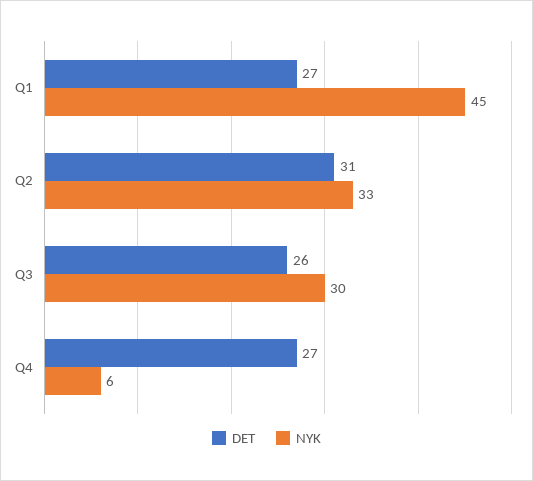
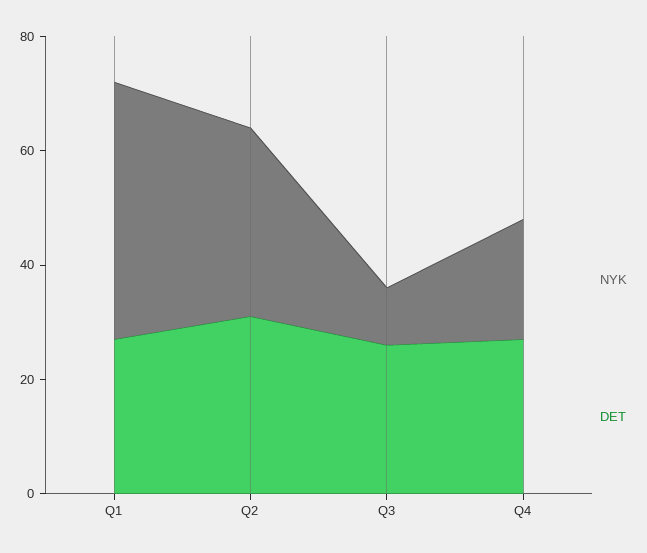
NYK, Q3: 30 -> 10
NYK, Q4: 6 -> 20

